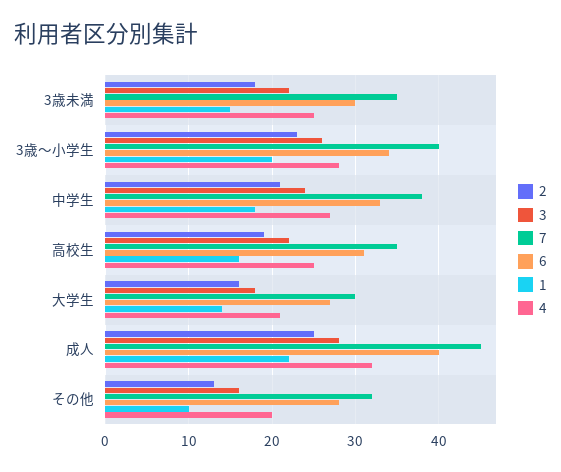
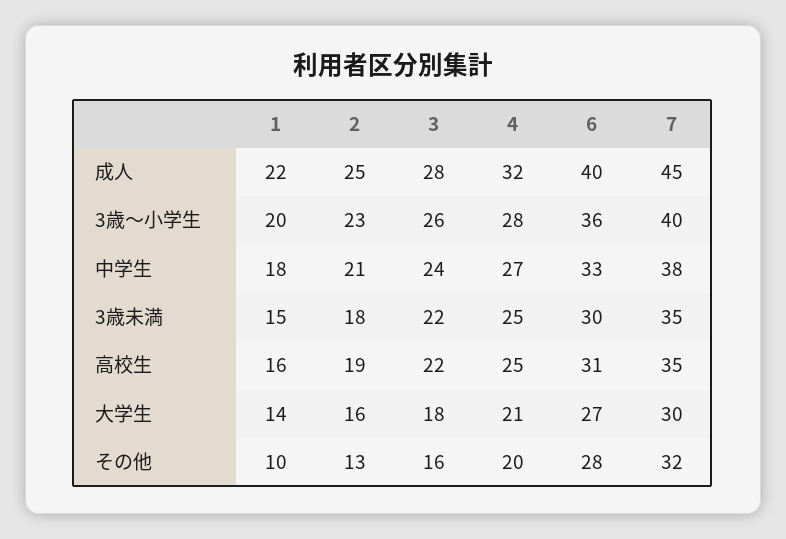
6, 3歳～小学生: 34 -> 36

